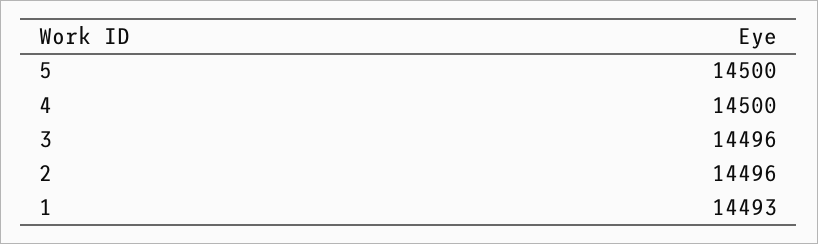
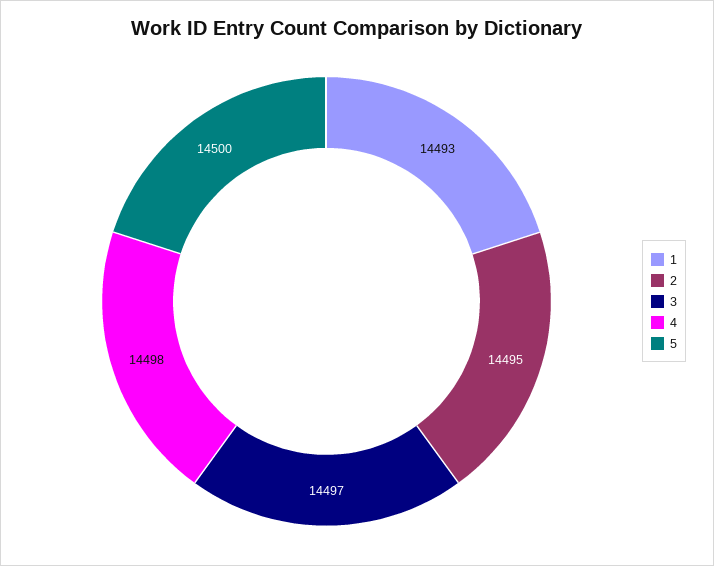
4: 14500 -> 14498
3: 14496 -> 14497
2: 14496 -> 14495

